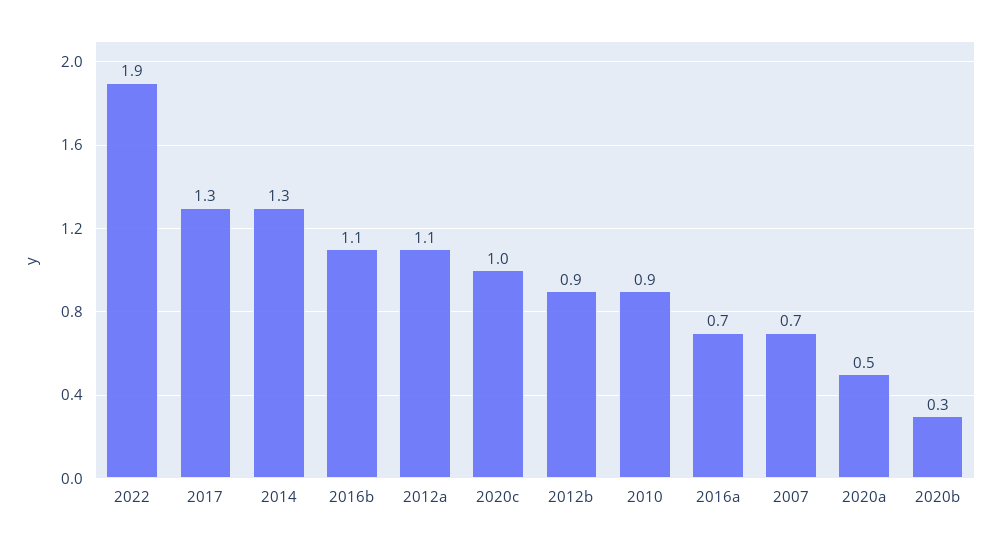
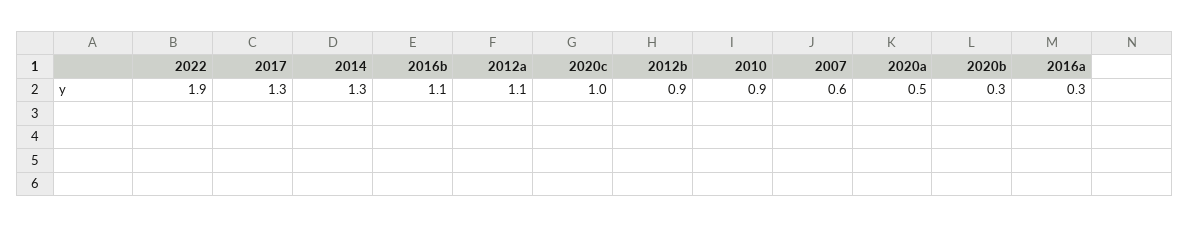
2016a: 0.7 -> 0.3
2007: 0.7 -> 0.6

